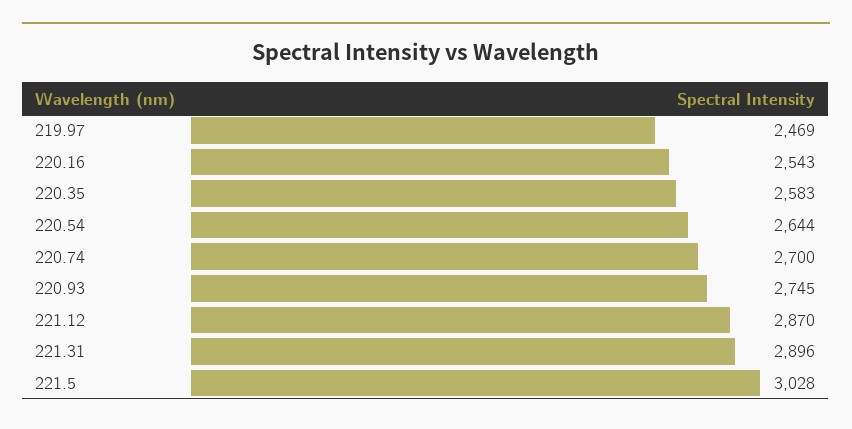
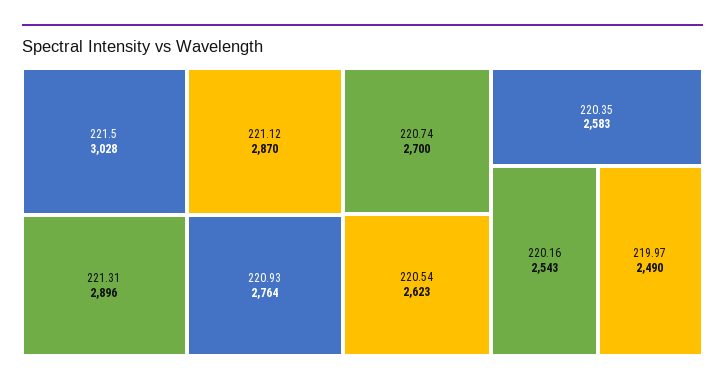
219.97: 2469 -> 2490
220.54: 2644 -> 2623
220.93: 2745 -> 2764

